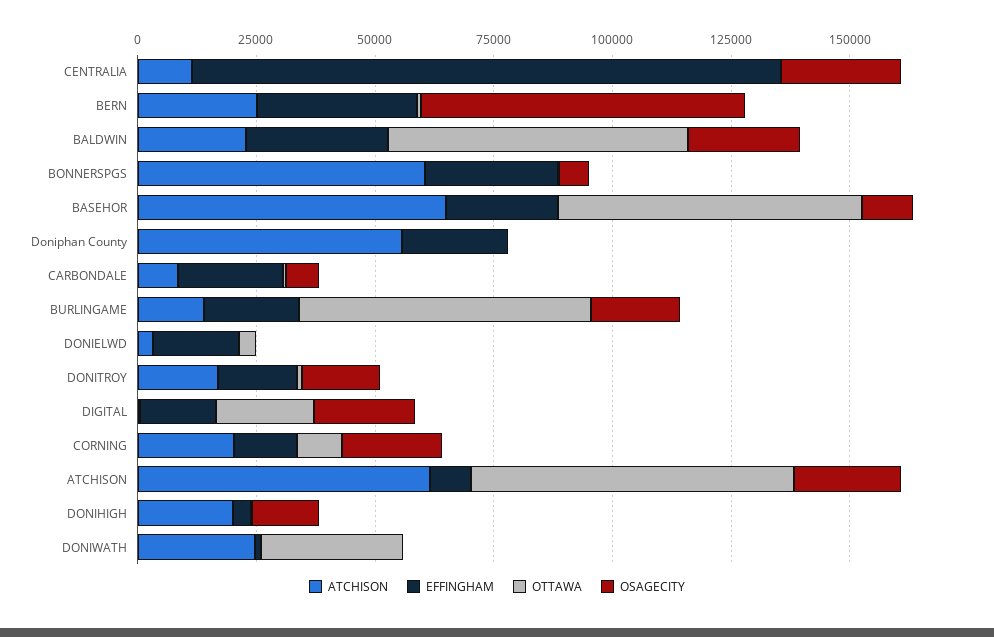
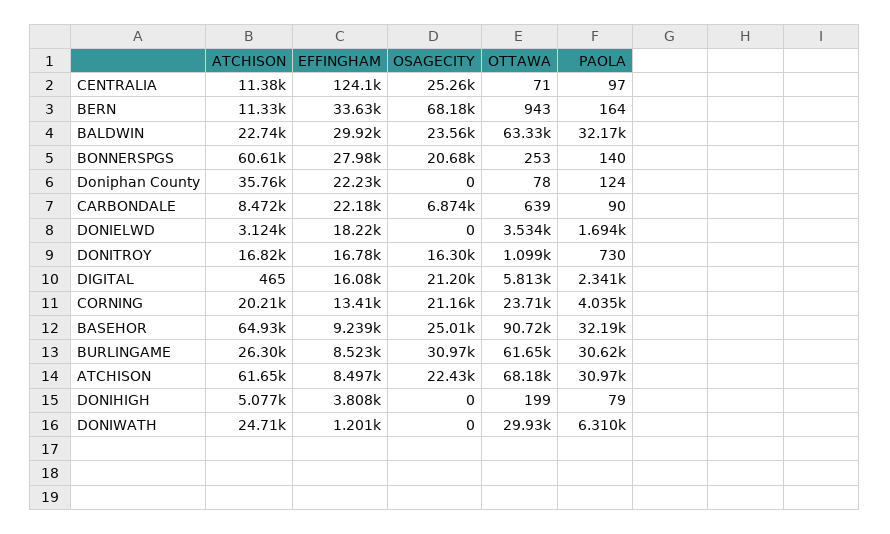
ATCHISON, BERN: 25000 -> 11330
OSAGECITY, BONNERSPGS: 5000 -> 20680
EFFINGHAM, BASEHOR: 25000 -> 9239
OTTAWA, BASEHOR: 65000 -> 90720
OSAGECITY, BASEHOR: 10000 -> 25010
ATCHISON, Doniphan County: 55000 -> 35760
ATCHISON, BURLINGAME: 15000 -> 26300
EFFINGHAM, BURLINGAME: 20000 -> 8523
OSAGECITY, BURLINGAME: 20000 -> 30970
OTTAWA, DIGITAL: 20000 -> 5813
OTTAWA, CORNING: 10000 -> 23710
ATCHISON, DONIHIGH: 20000 -> 5077
OSAGECITY, DONIHIGH: 15000 -> 0
PAOLA, CENTRALIA: none -> 97
PAOLA, BERN: none -> 164
PAOLA, BALDWIN: none -> 32170
PAOLA, BONNERSPGS: none -> 140
PAOLA, Doniphan County: none -> 124
PAOLA, CARBONDALE: none -> 90
PAOLA, DONIELWD: none -> 1694
PAOLA, DONITROY: none -> 730
PAOLA, DIGITAL: none -> 2341
PAOLA, CORNING: none -> 4035
PAOLA, BASEHOR: none -> 32190
PAOLA, BURLINGAME: none -> 30620
PAOLA, ATCHISON: none -> 30970
PAOLA, DONIHIGH: none -> 79
PAOLA, DONIWATH: none -> 6310

